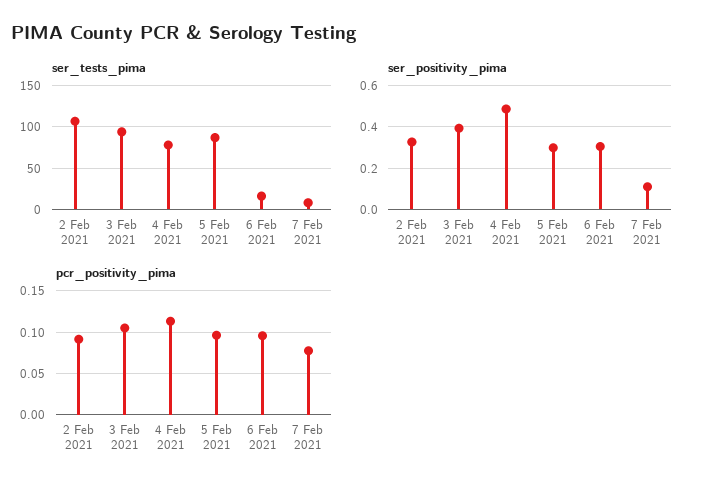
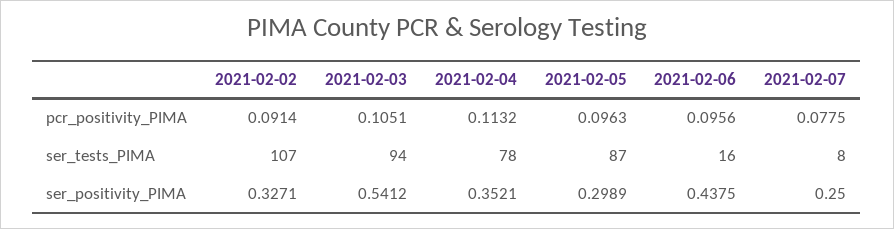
ser_positivity_pima, 3 Feb 2021: 0.4 -> 0.5412
ser_positivity_pima, 4 Feb 2021: 0.5 -> 0.3521
ser_positivity_pima, 6 Feb 2021: 0.3 -> 0.4375
ser_positivity_pima, 7 Feb 2021: 0.1 -> 0.25

